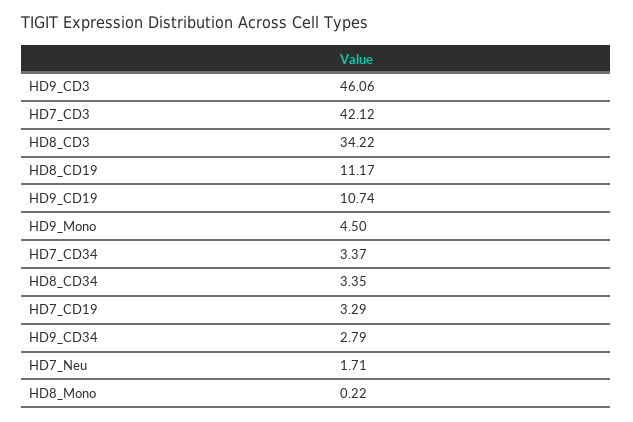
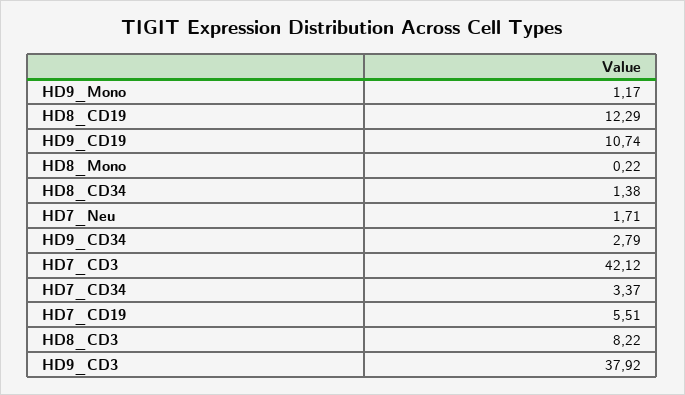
HD9_CD3: 46.06 -> 37.92
HD8_CD3: 34.22 -> 8.22
HD8_CD19: 11.17 -> 12.29
HD9_Mono: 4.5 -> 1.17
HD8_CD34: 3.35 -> 1.38
HD7_CD19: 3.29 -> 5.51

